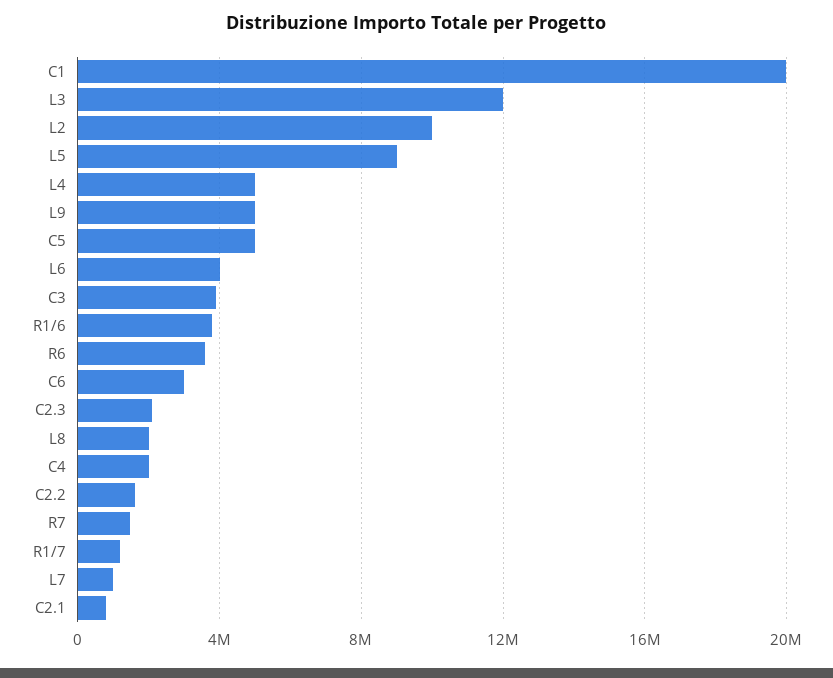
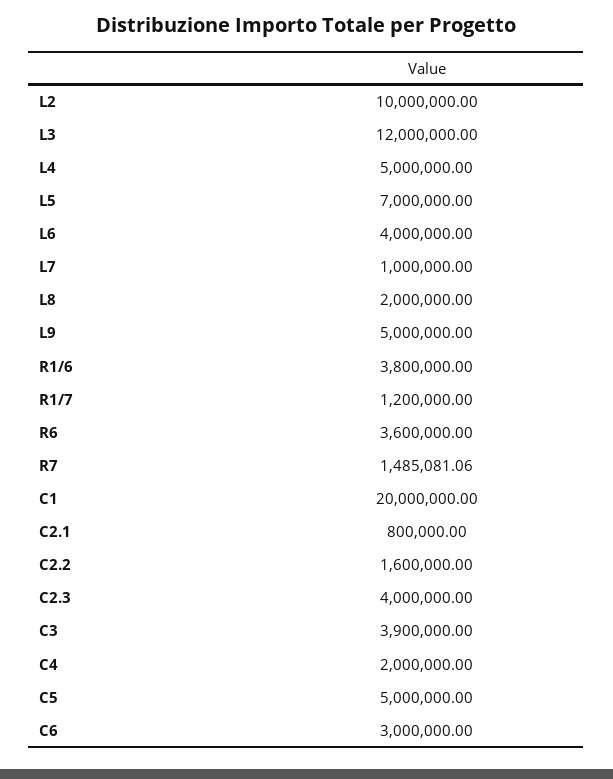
L5: 9000000 -> 7000000
C2.3: 2000000 -> 4000000

